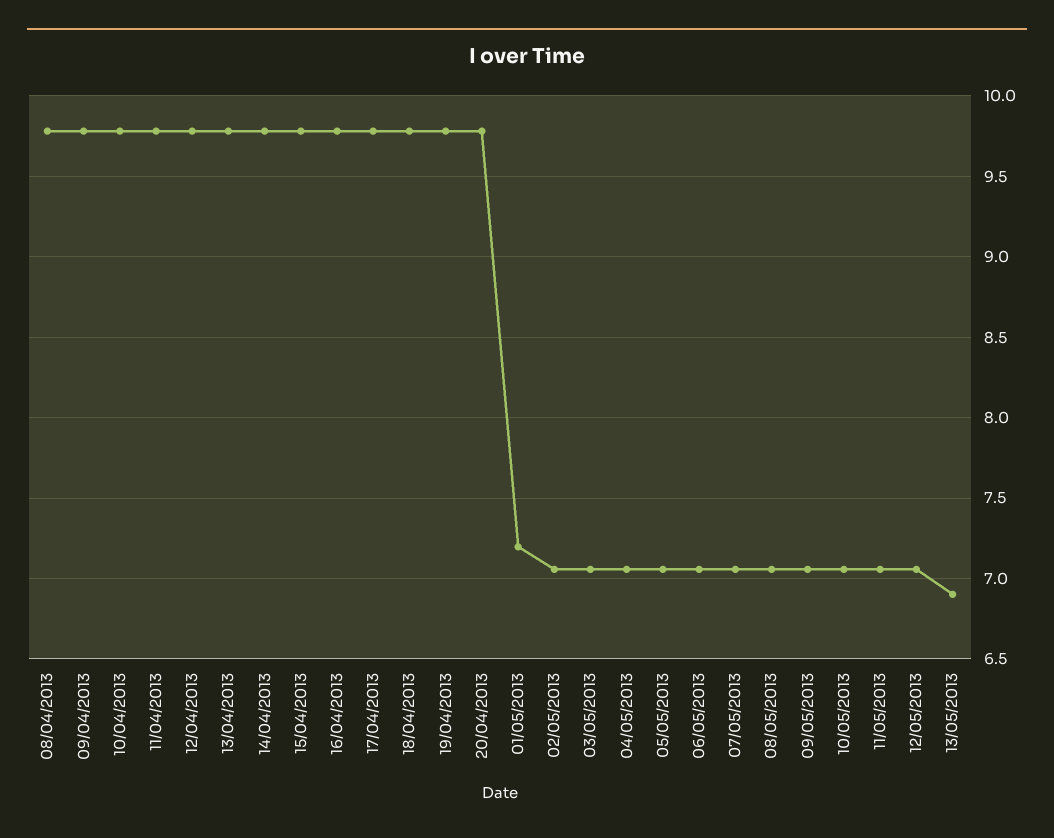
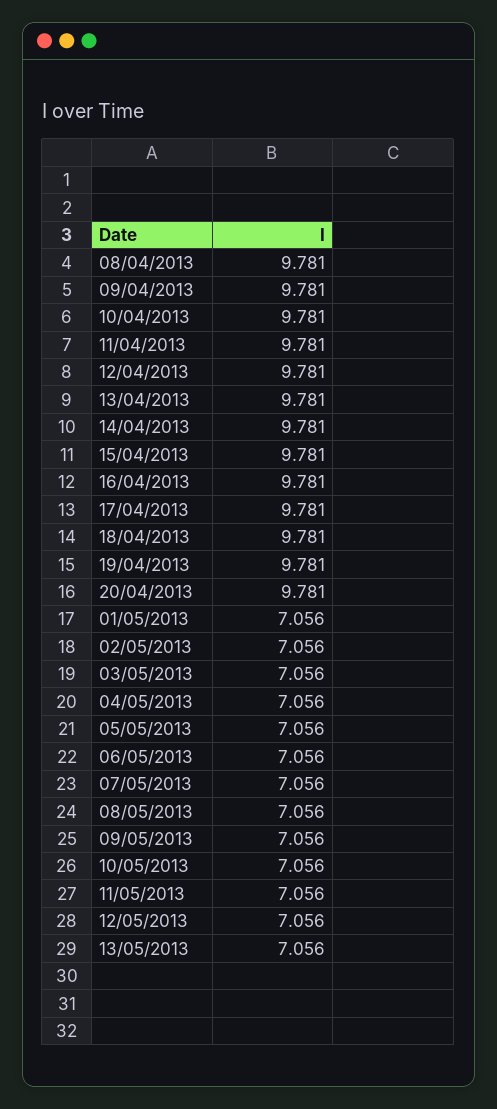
01/05/2013: 7.2 -> 7.056
13/05/2013: 6.9 -> 7.056

